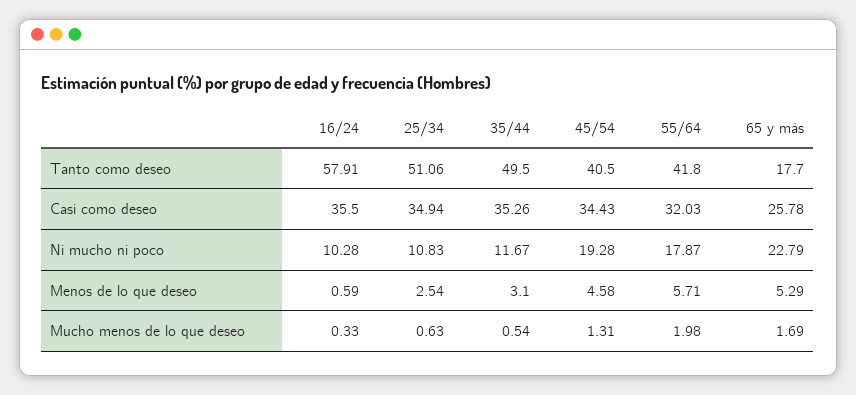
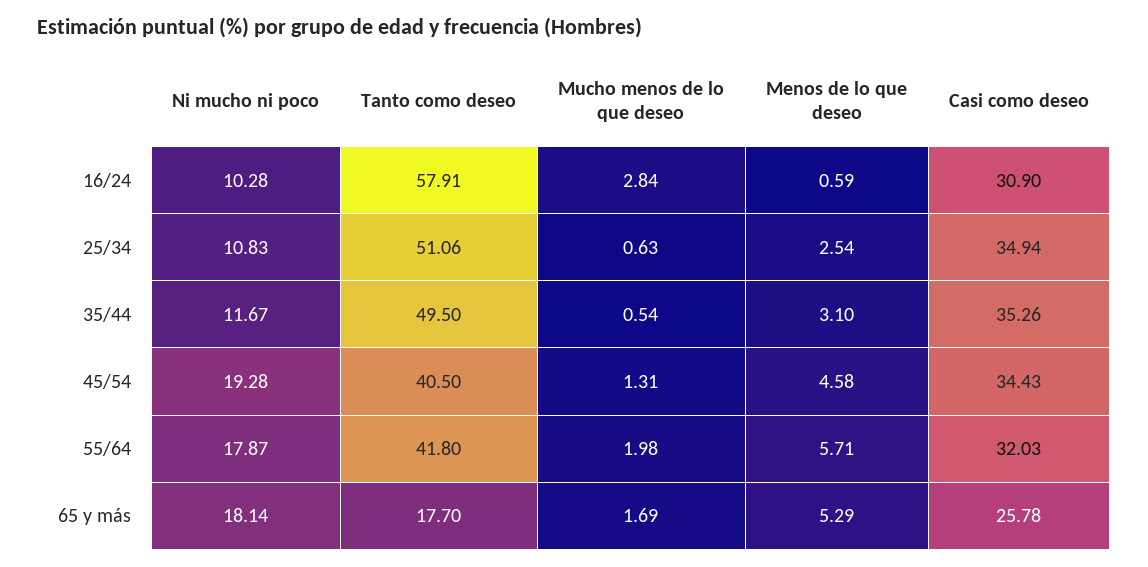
16/24, Casi como deseo: 35.5 -> 30.9
65 y más, Ni mucho ni poco: 22.79 -> 18.14
16/24, Mucho menos de lo que deseo: 0.33 -> 2.84

